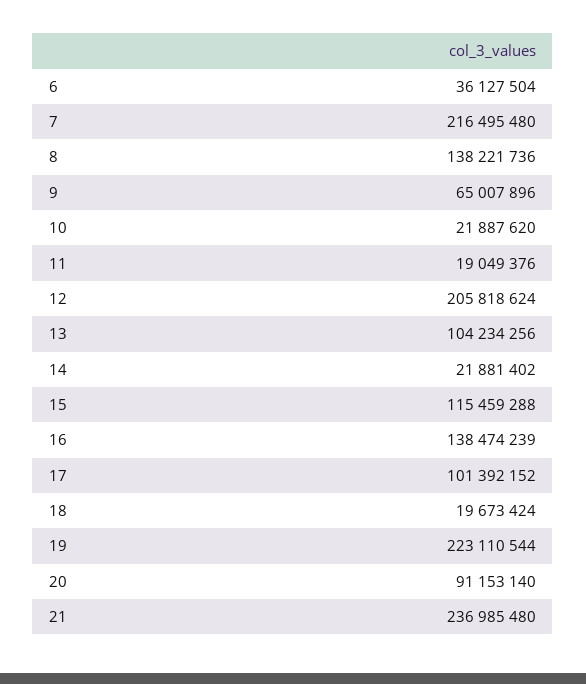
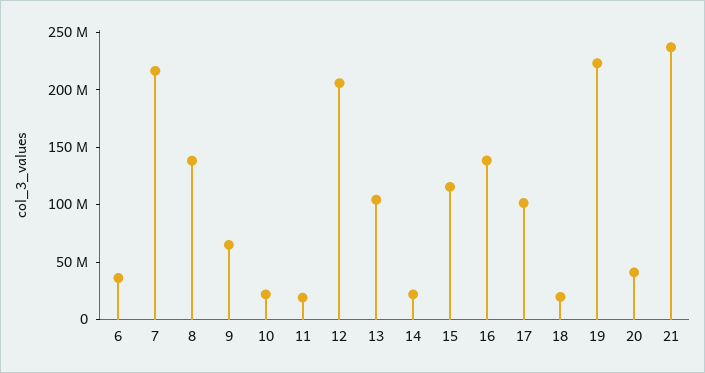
20: 91153140 -> 40000000

